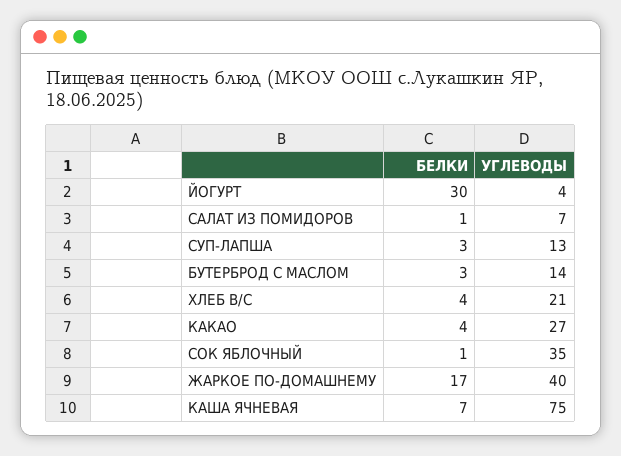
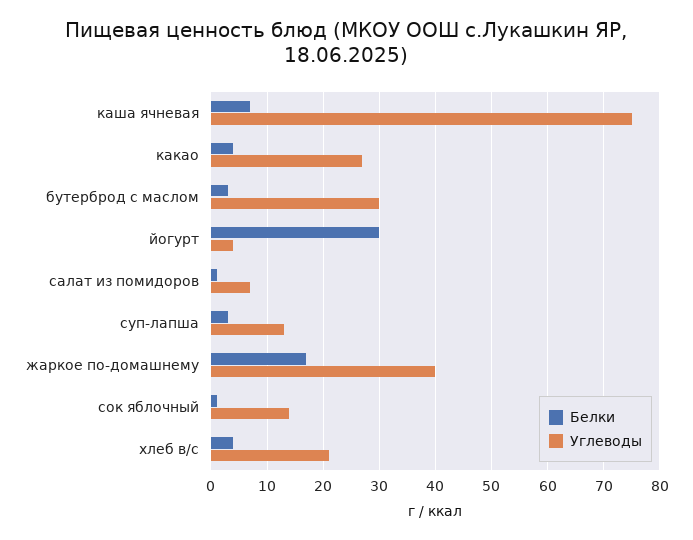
УГЛЕВОДЫ, БУТЕРБРОД С МАСЛОМ: 14 -> 30
УГЛЕВОДЫ, СОК ЯБЛОЧНЫЙ: 35 -> 15

